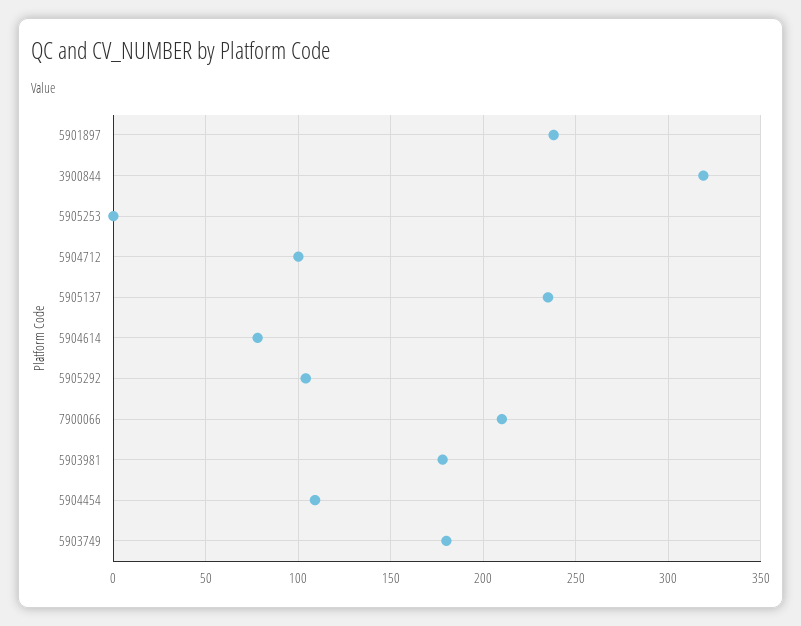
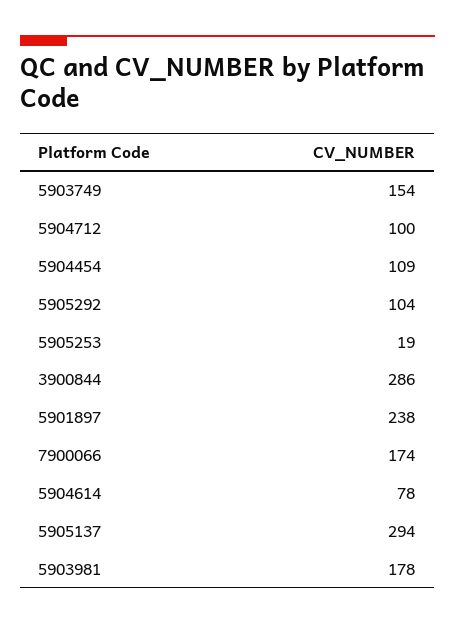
3900844: 320 -> 286
5905253: 0 -> 19
5905137: 235 -> 294
7900066: 210 -> 174
5903749: 180 -> 154

